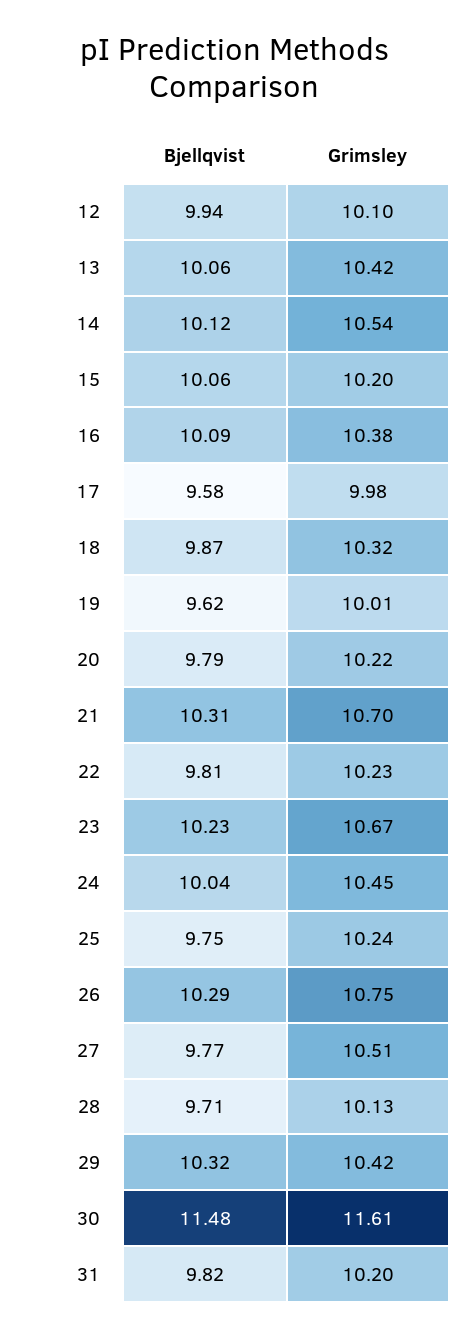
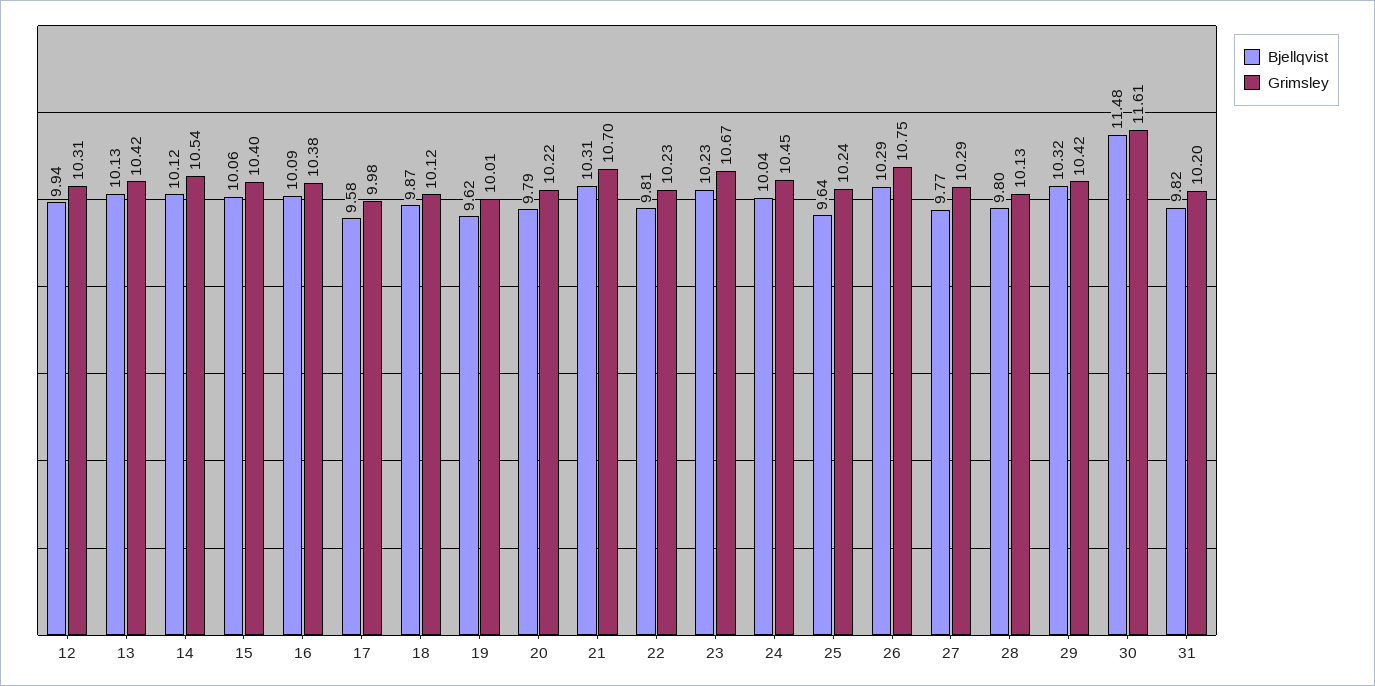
Grimsley, 12: 10.1 -> 10.31
Bjellqvist, 13: 10.06 -> 10.13
Grimsley, 15: 10.2 -> 10.4
Grimsley, 18: 10.32 -> 10.12
Bjellqvist, 25: 9.75 -> 9.64
Grimsley, 27: 10.51 -> 10.29
Bjellqvist, 28: 9.71 -> 9.8

